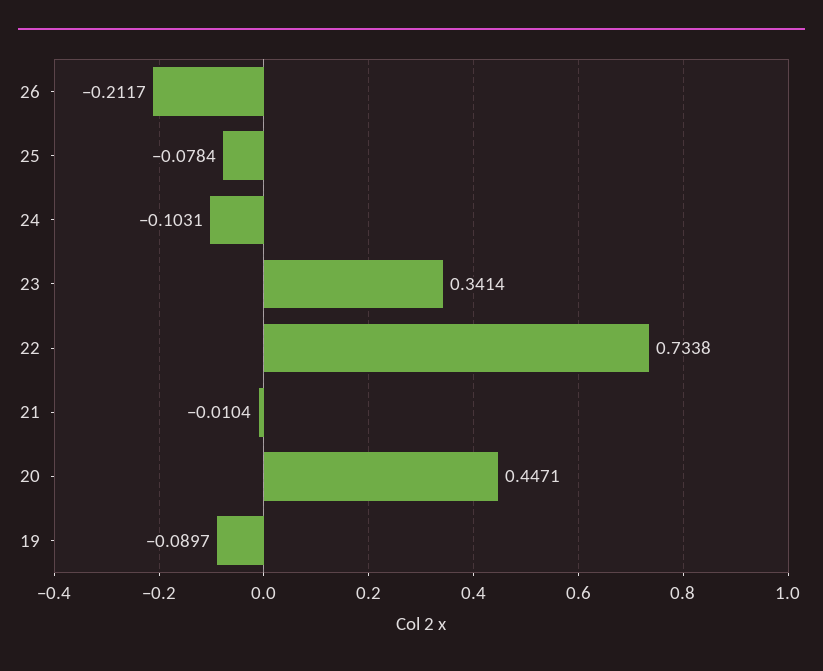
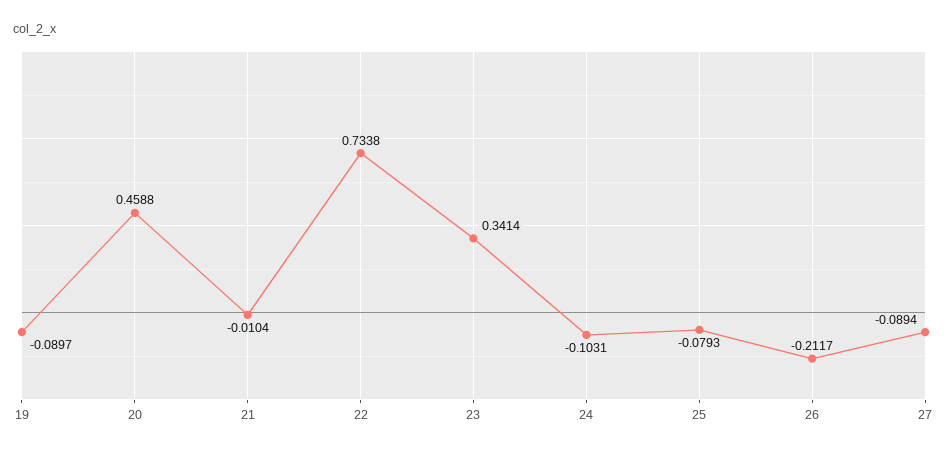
25: -0.0784 -> -0.0793
20: 0.4471 -> 0.4588
27: none -> -0.0894

